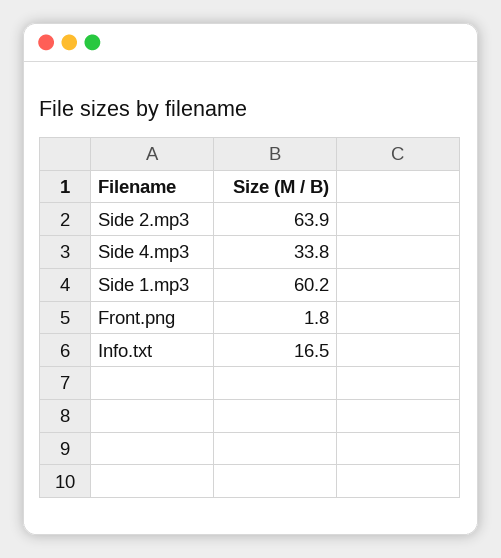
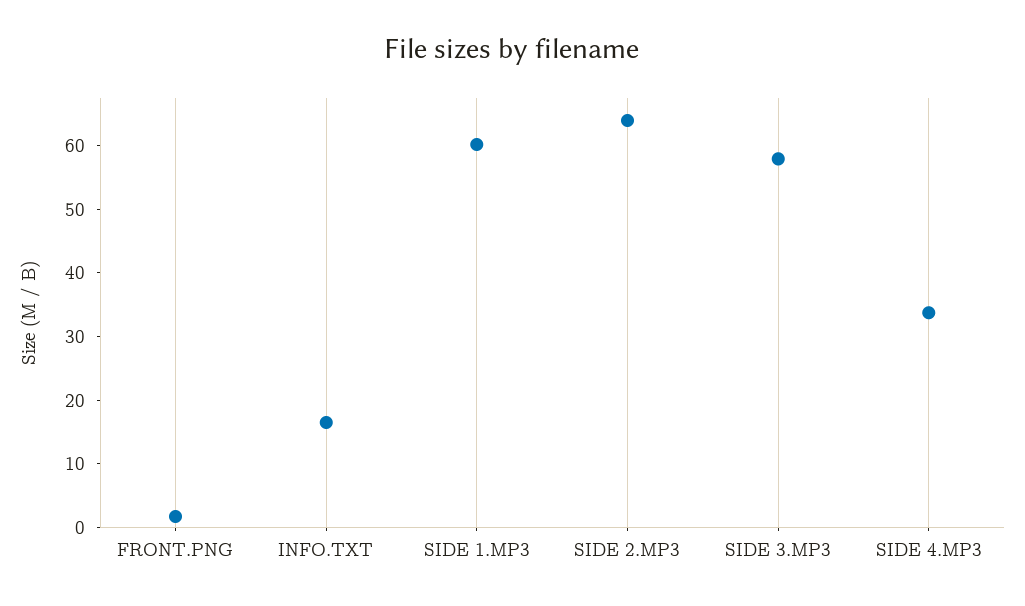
SIDE 3.MP3: none -> 58

